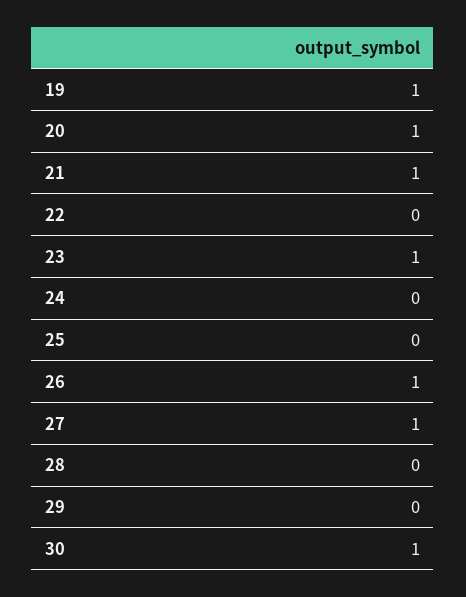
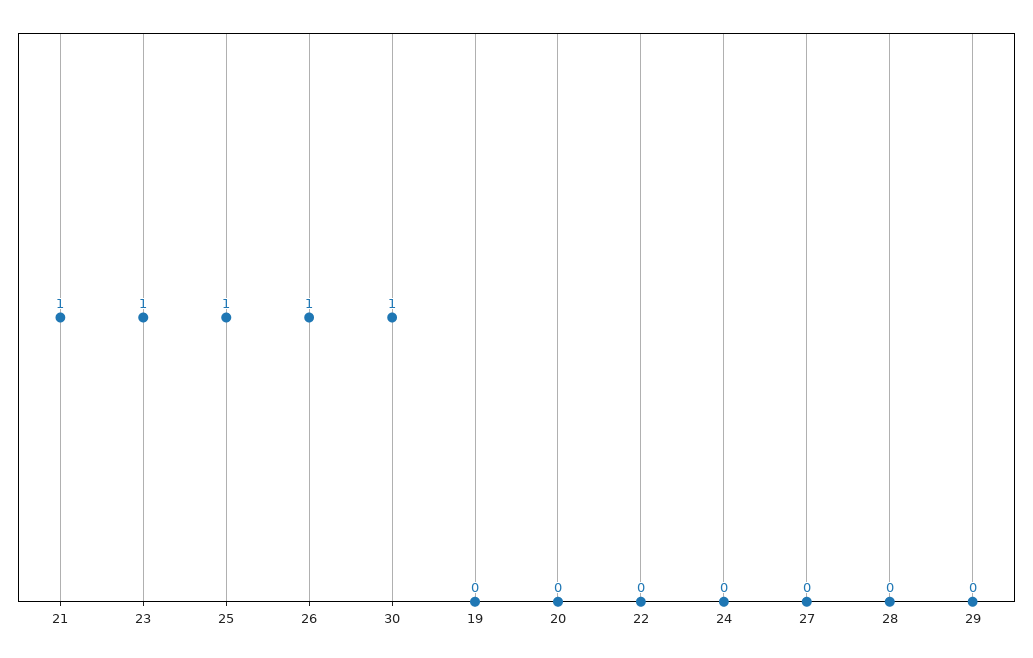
19: 1 -> 0
20: 1 -> 0
25: 0 -> 1
27: 1 -> 0

